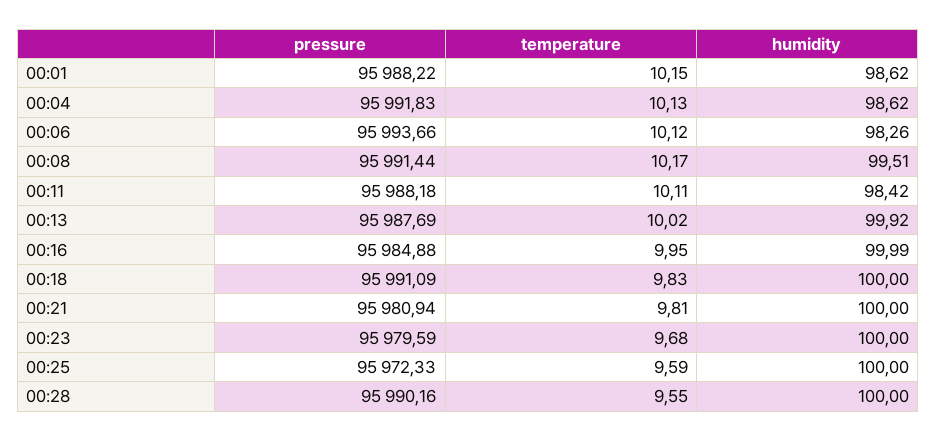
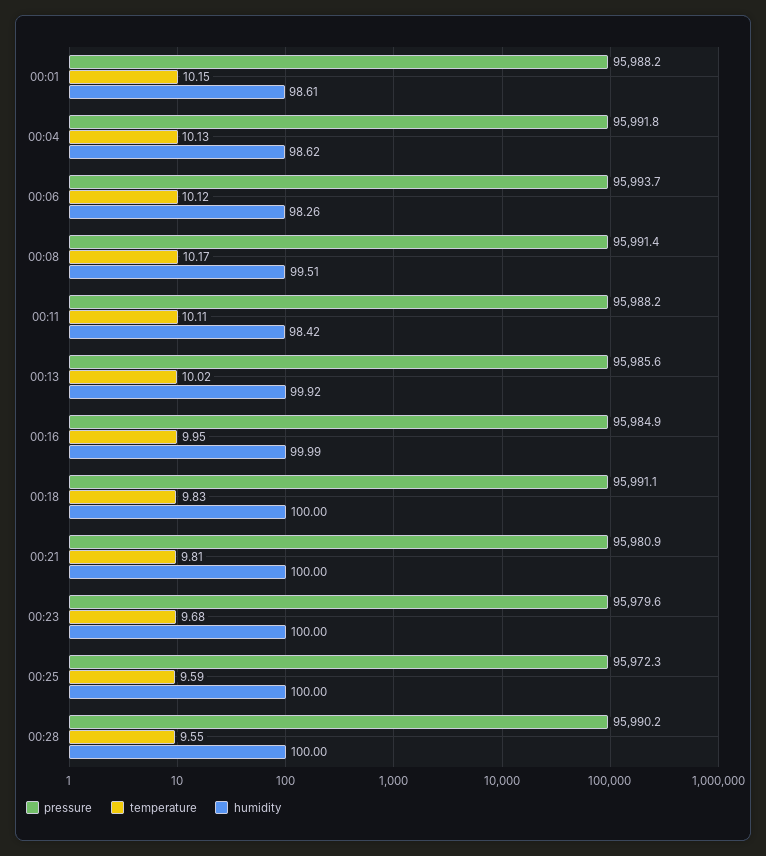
humidity, 00:01: 98.62 -> 98.61
pressure, 00:13: 95987.69 -> 95985.6

